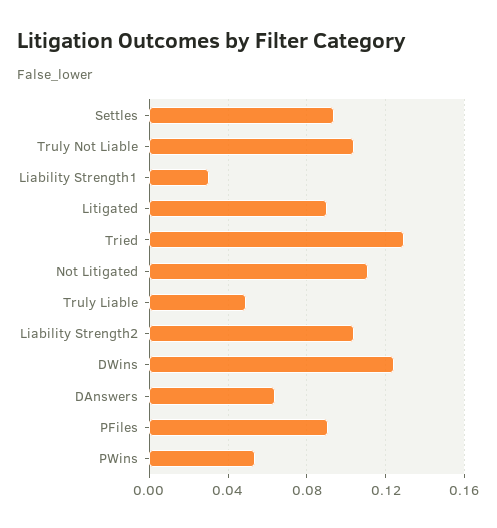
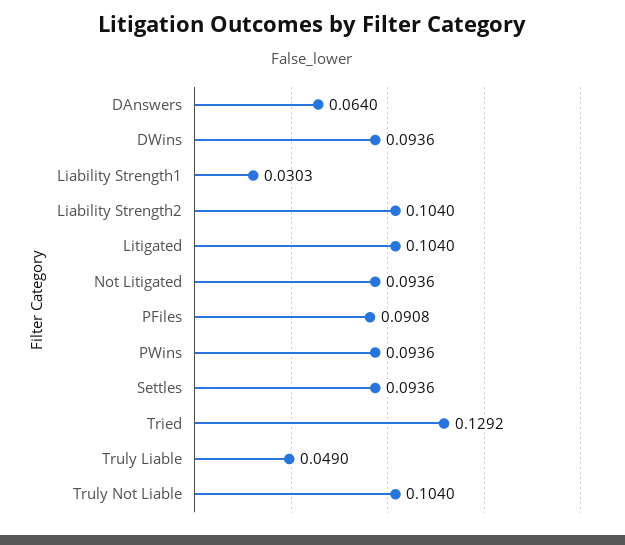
Litigated: 0.09 -> 0.104
Not Litigated: 0.11 -> 0.0936
DWins: 0.125 -> 0.0936
PWins: 0.055 -> 0.0936

